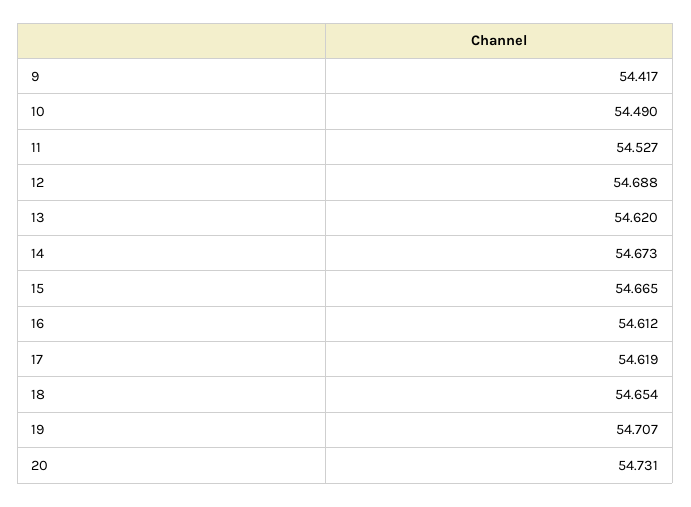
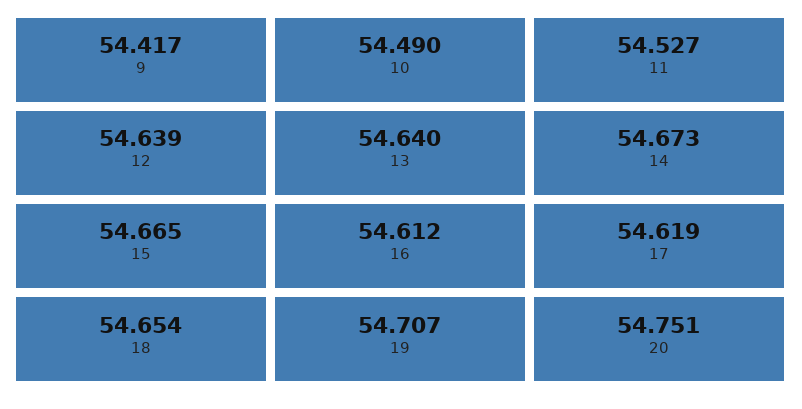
12: 54.688 -> 54.639
13: 54.62 -> 54.64
20: 54.731 -> 54.751

